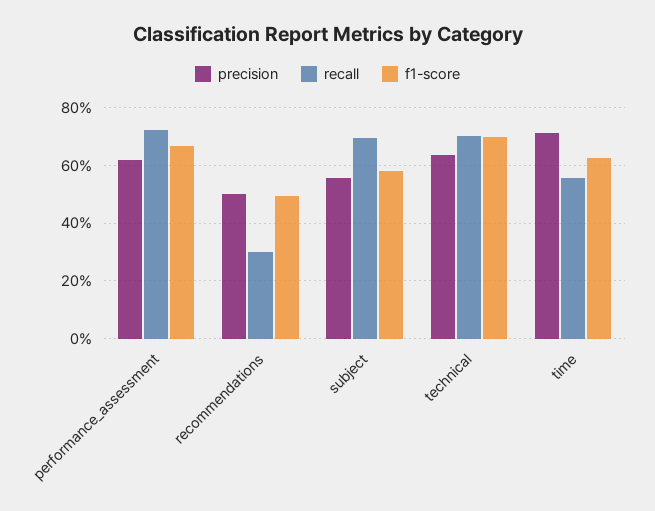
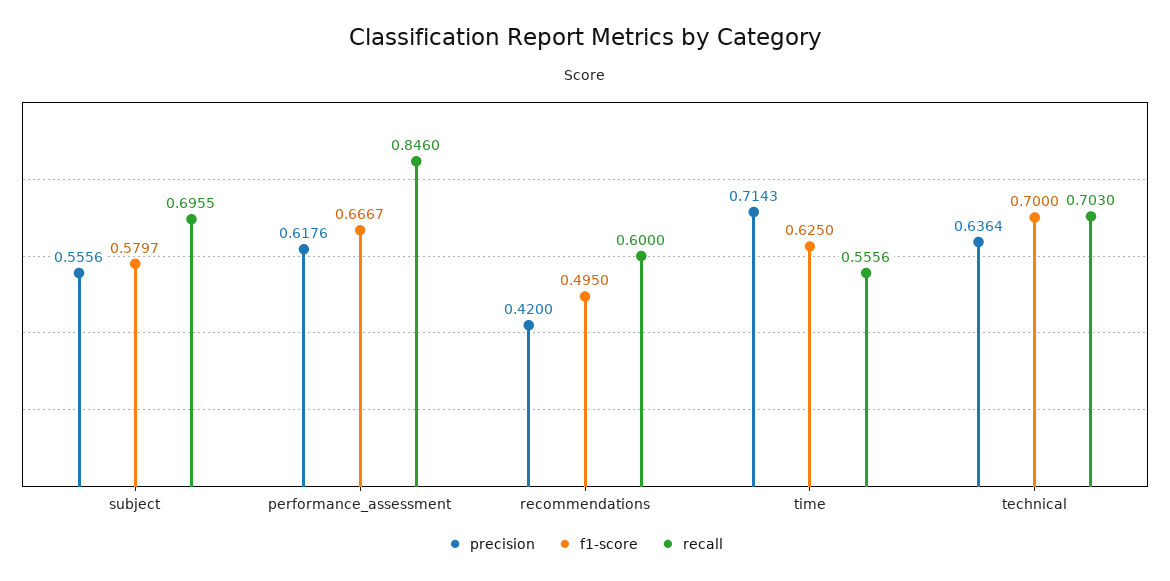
recall, performance_assessment: 0.725 -> 0.846
precision, recommendations: 0.5 -> 0.42
recall, recommendations: 0.3 -> 0.6

